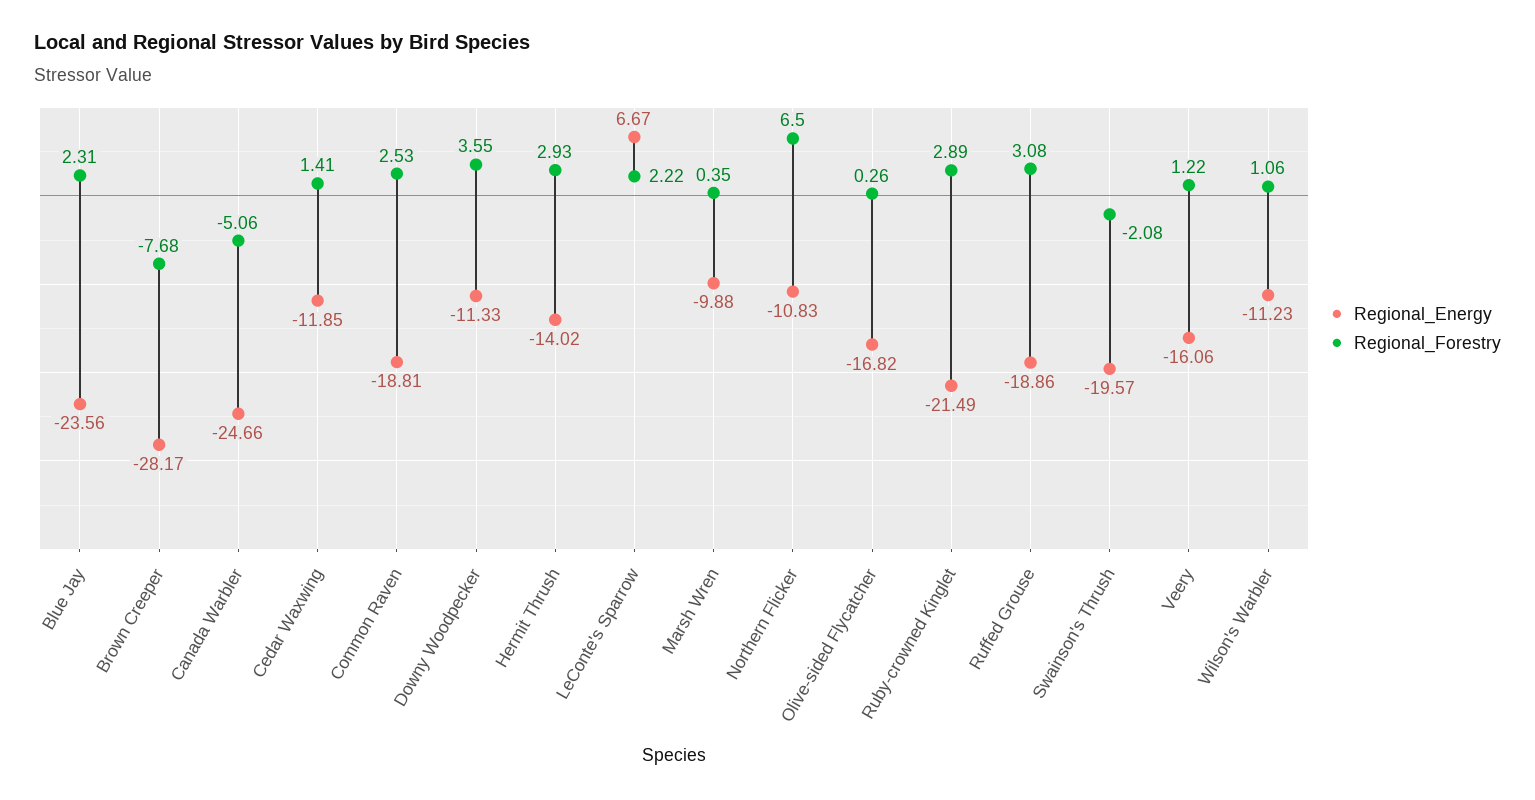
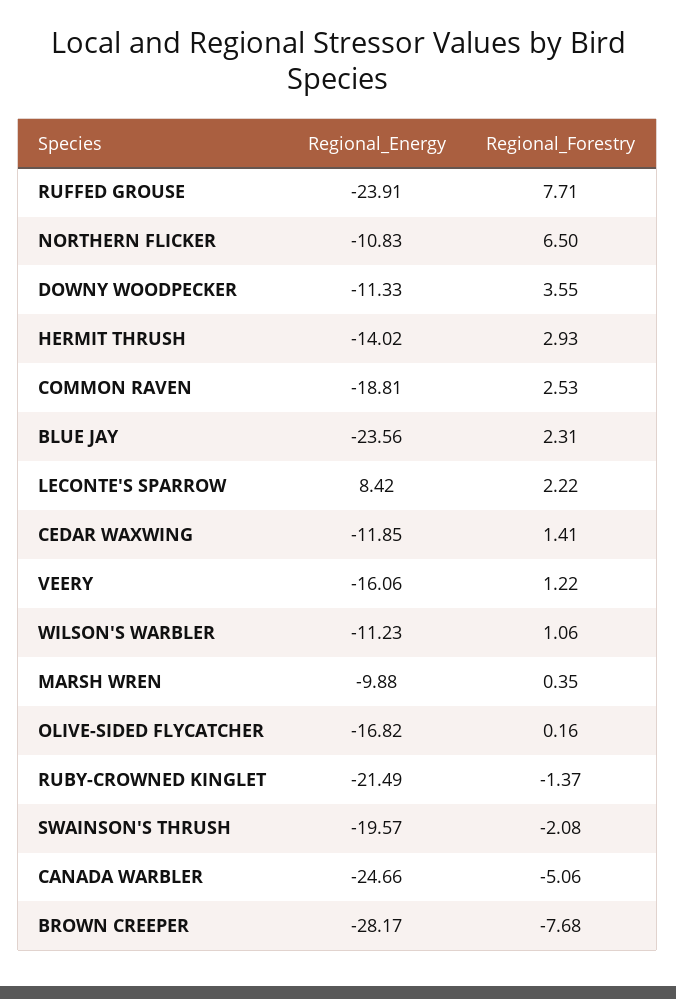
Regional_Energy, LeConte's Sparrow: 6.67 -> 8.42
Regional_Forestry, Olive-sided Flycatcher: 0.26 -> 0.16
Regional_Forestry, Ruby-crowned Kinglet: 2.89 -> -1.37
Regional_Energy, Ruffed Grouse: -18.86 -> -23.91
Regional_Forestry, Ruffed Grouse: 3.08 -> 7.71

